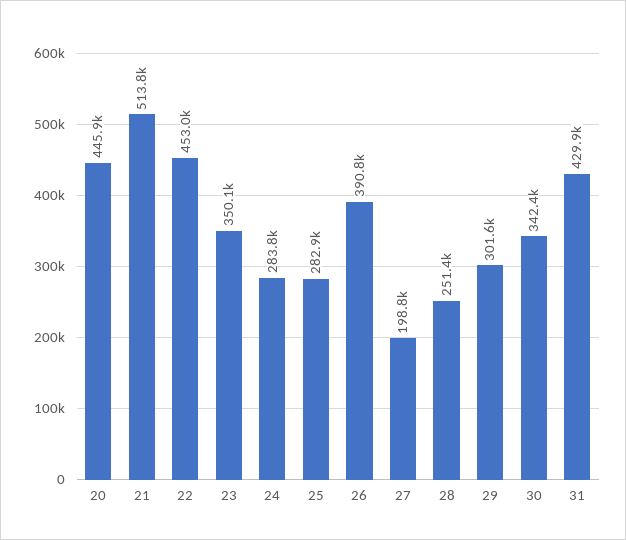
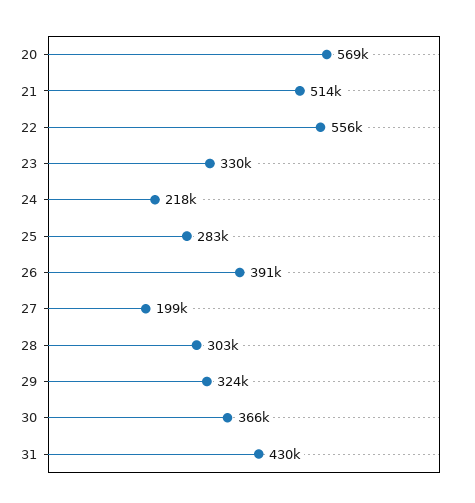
20: 445900 -> 569000
22: 453000 -> 556000
23: 350100 -> 330000
24: 283800 -> 218000
28: 251400 -> 303000
29: 301600 -> 324000
30: 342400 -> 366000

